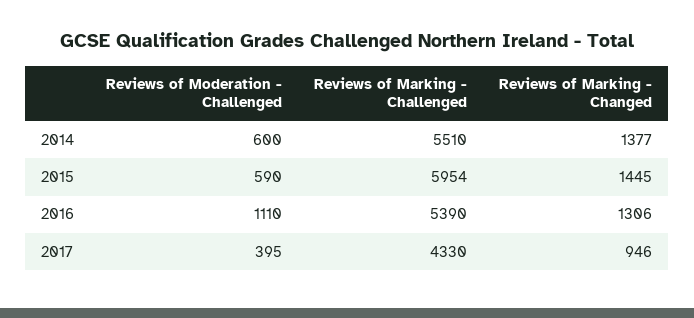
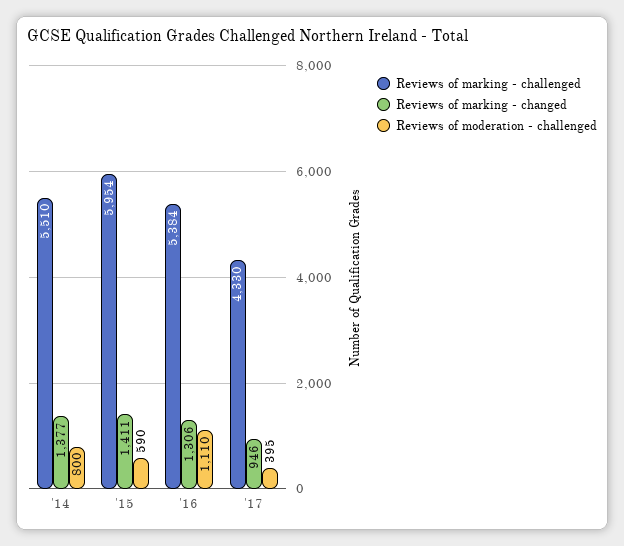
Reviews of Moderation - Challenged, 2014: 600 -> 800
Reviews of Marking - Changed, 2015: 1445 -> 1411
Reviews of Marking - Challenged, 2016: 5390 -> 5384

